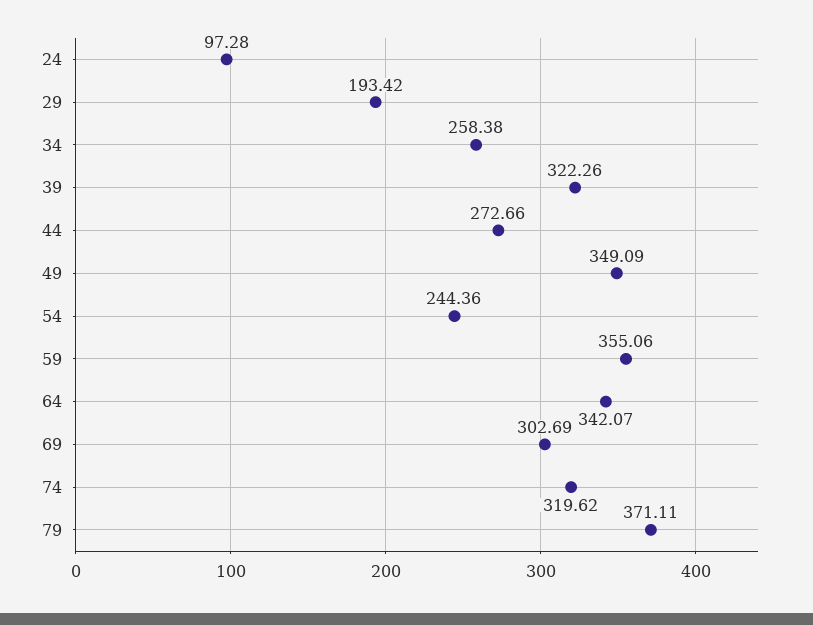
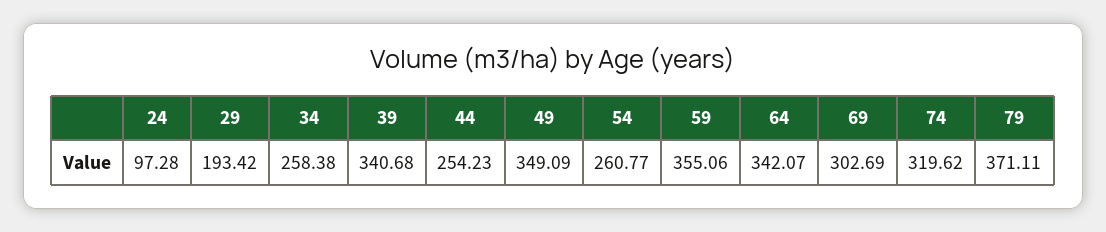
39: 322.26 -> 340.68
44: 272.66 -> 254.23
54: 244.36 -> 260.77

